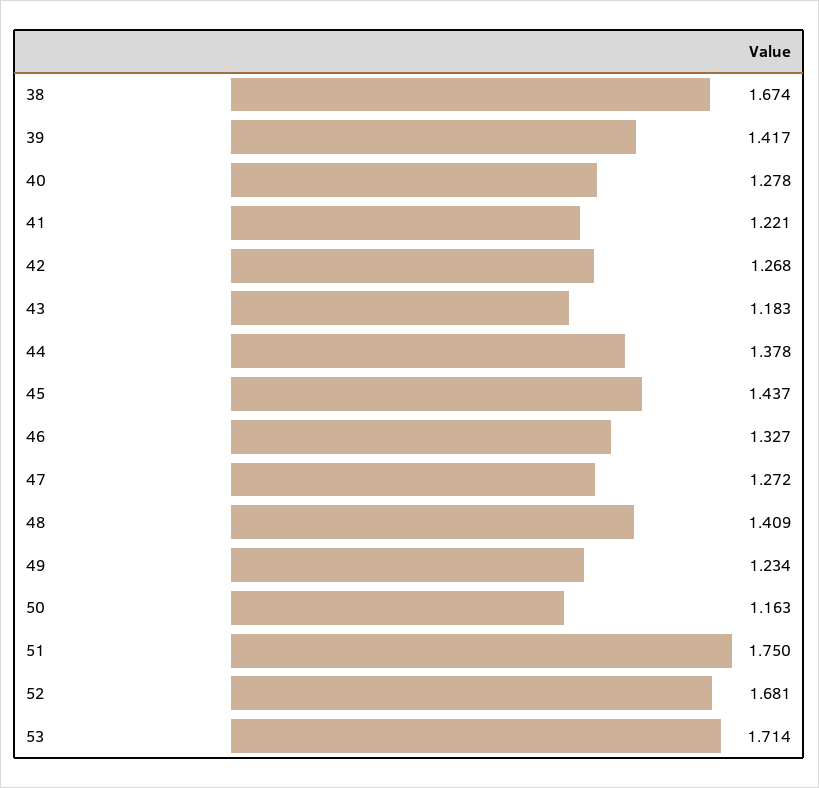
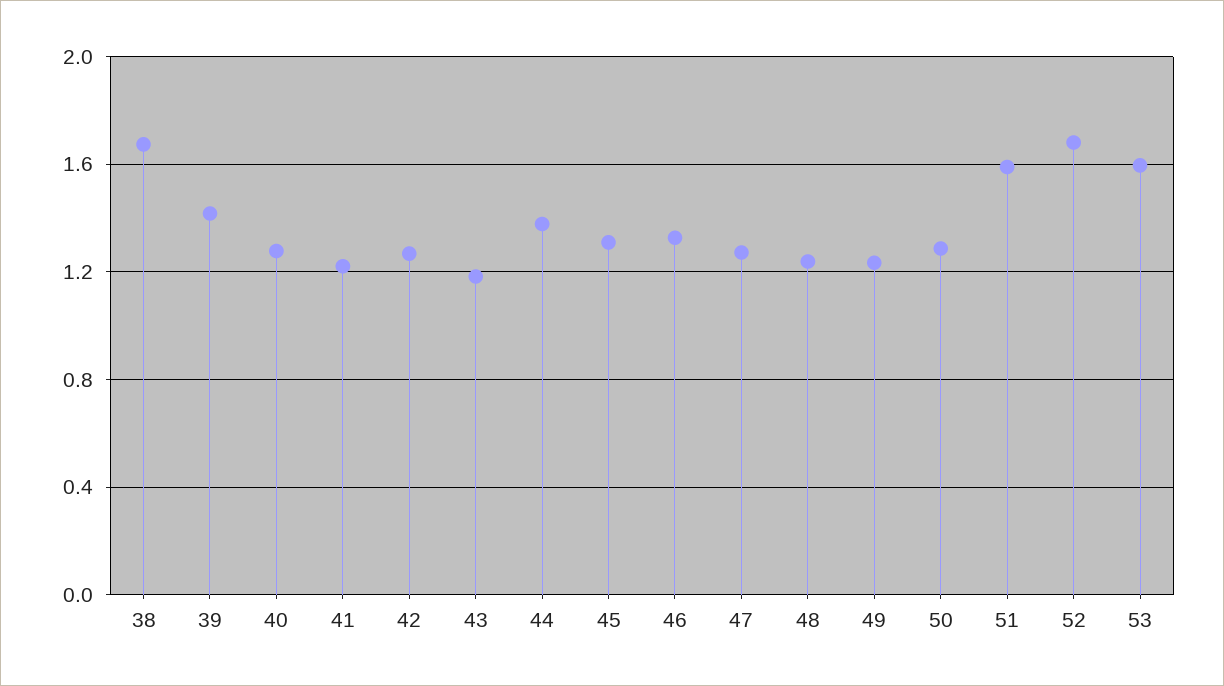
45: 1.437 -> 1.3
48: 1.409 -> 1.25
50: 1.163 -> 1.3
51: 1.75 -> 1.6
53: 1.714 -> 1.6

